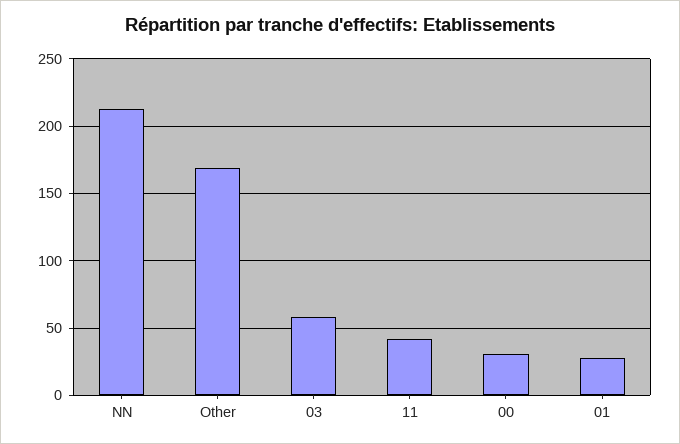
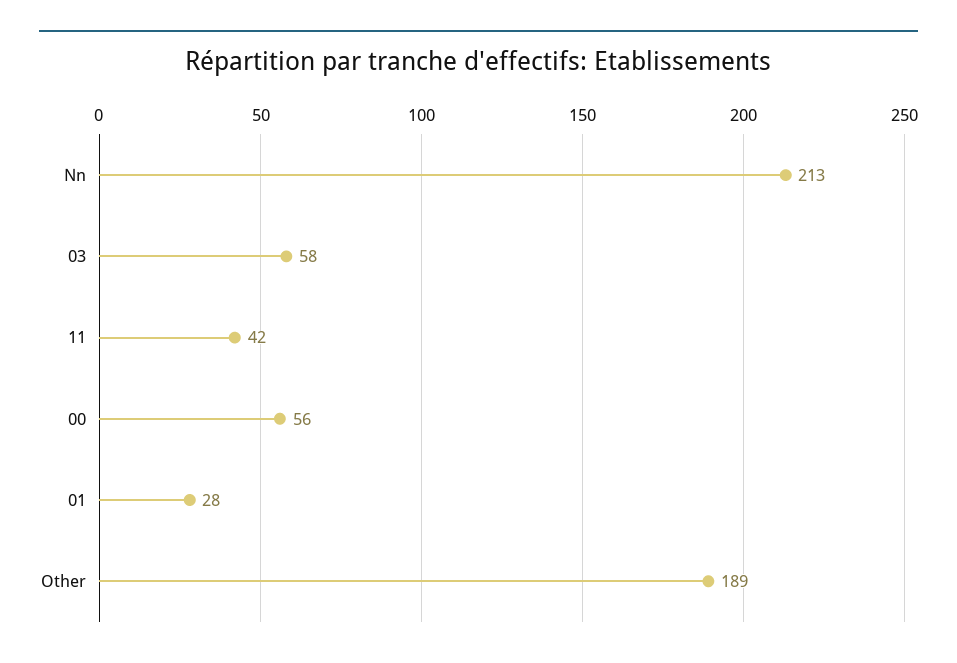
Other: 170 -> 189
00: 30 -> 56

